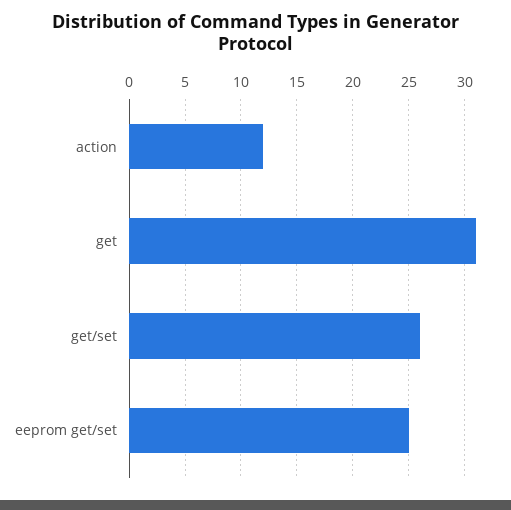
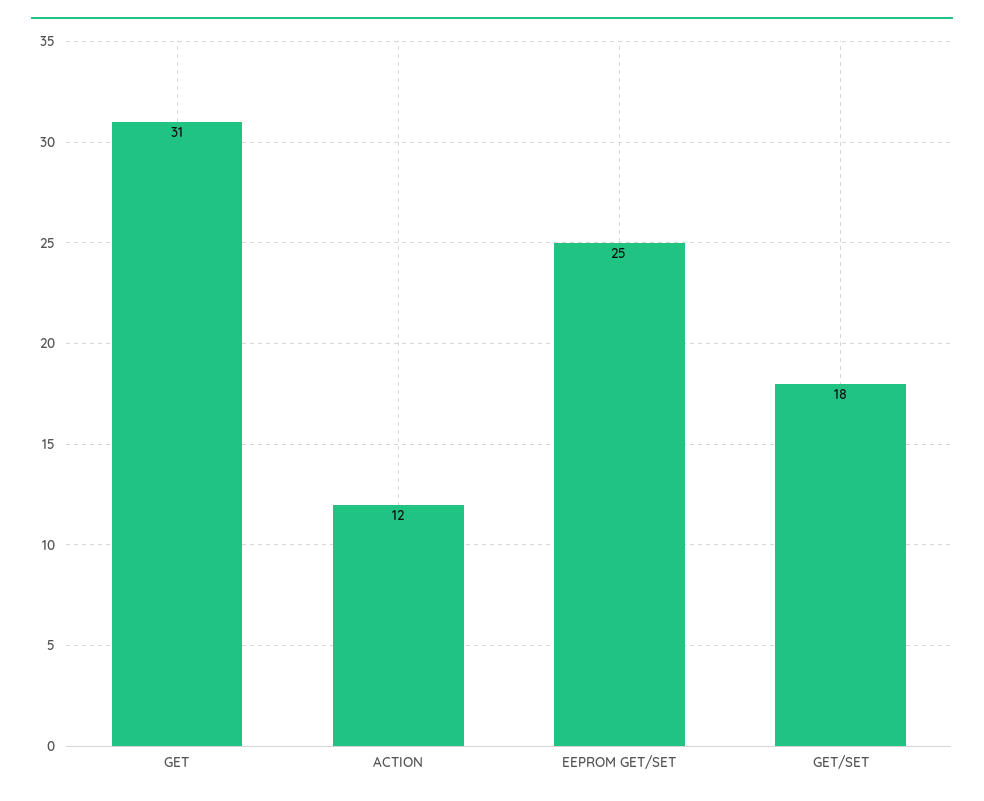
get/set: 26 -> 18

